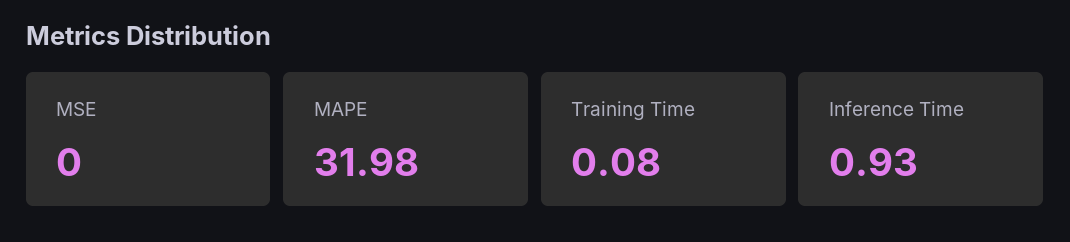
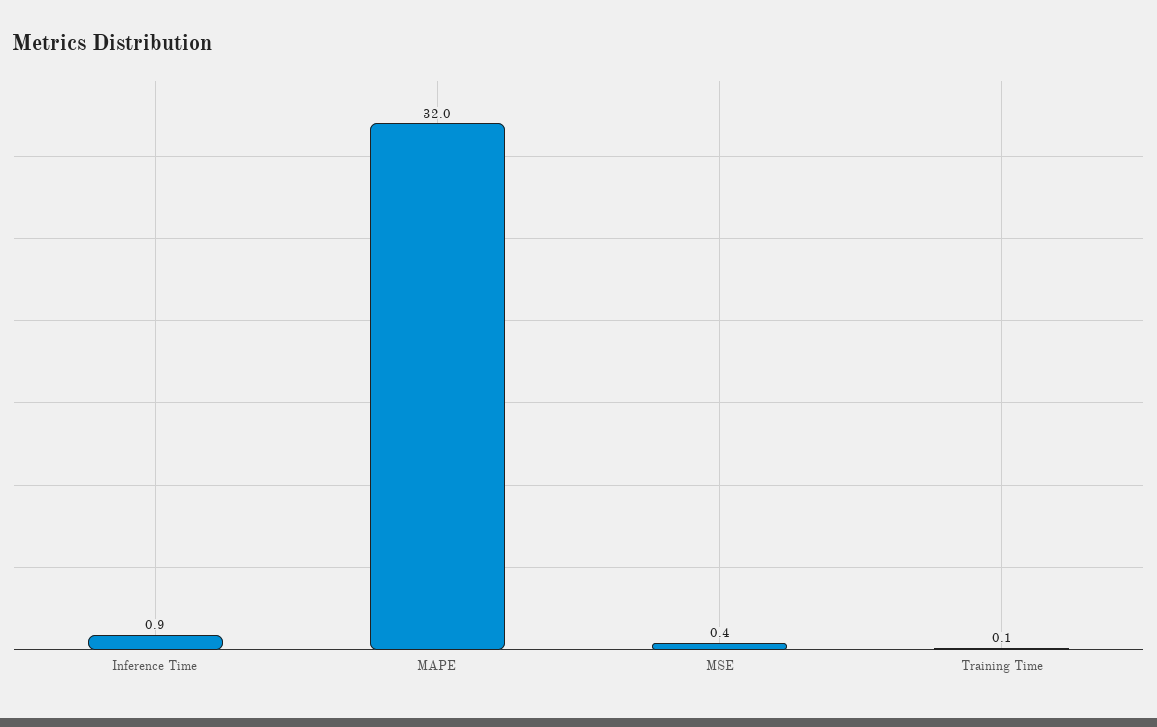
MSE: 0 -> 0.4

